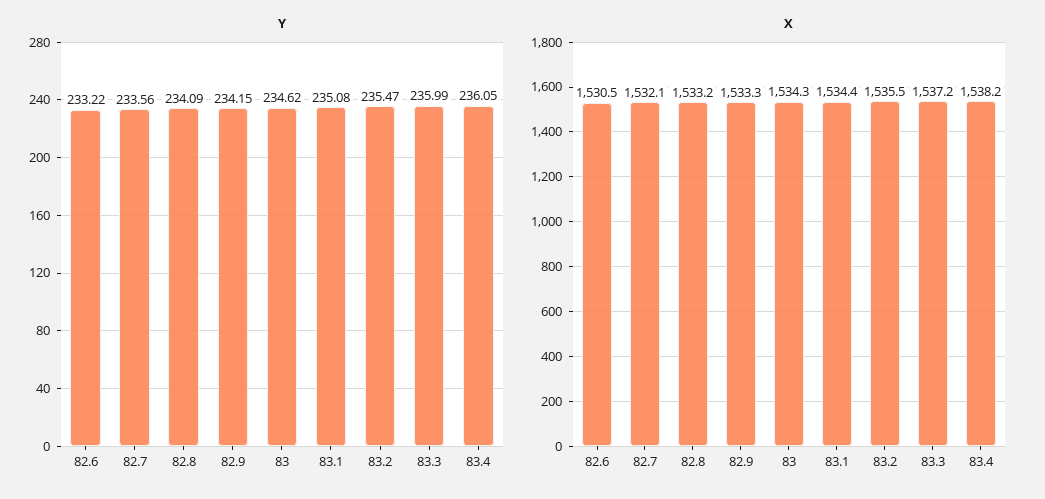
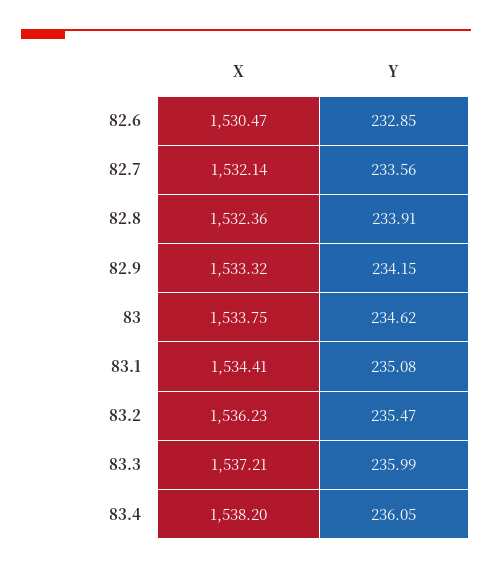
Y, 82.6: 233.22 -> 232.85
Y, 82.8: 234.09 -> 233.91
X, 82.8: 1533.2 -> 1532.36
X, 83: 1534.3 -> 1533.75
X, 83.2: 1535.5 -> 1536.23

